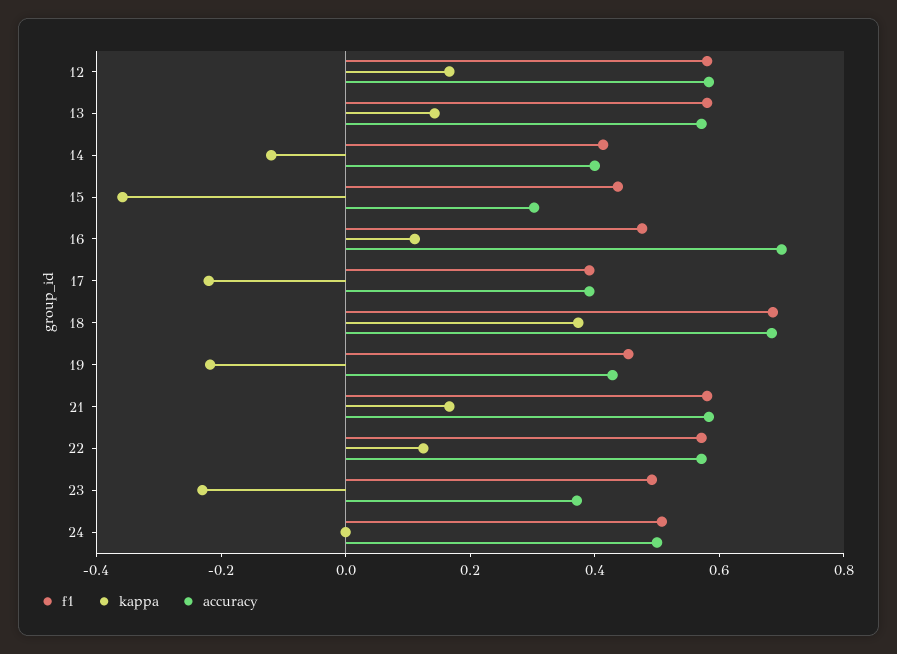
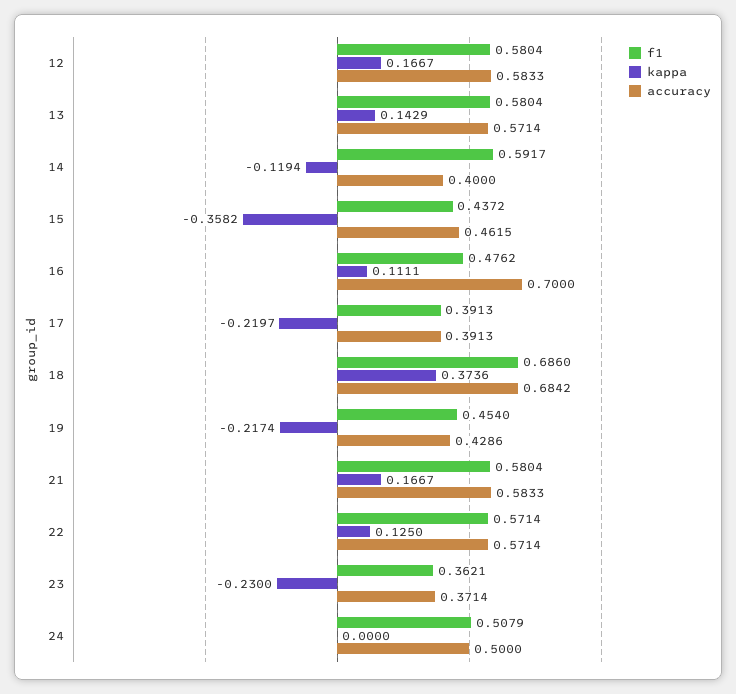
f1, 14: 0.4 -> 0.5917
accuracy, 15: 0.3 -> 0.4615
f1, 23: 0.5 -> 0.3621

